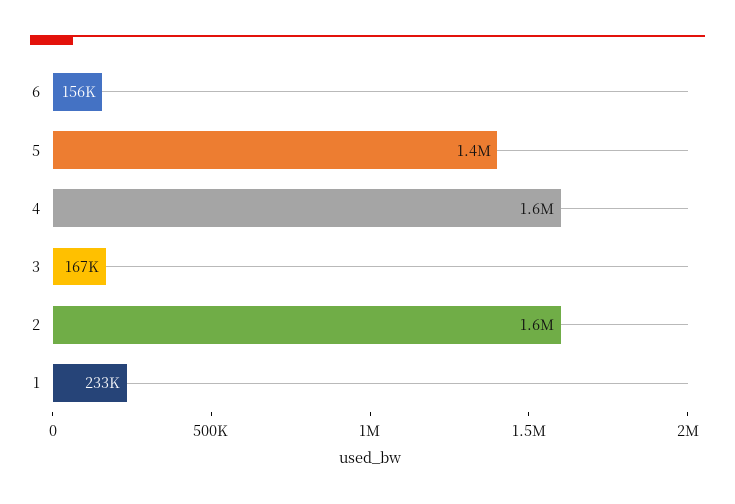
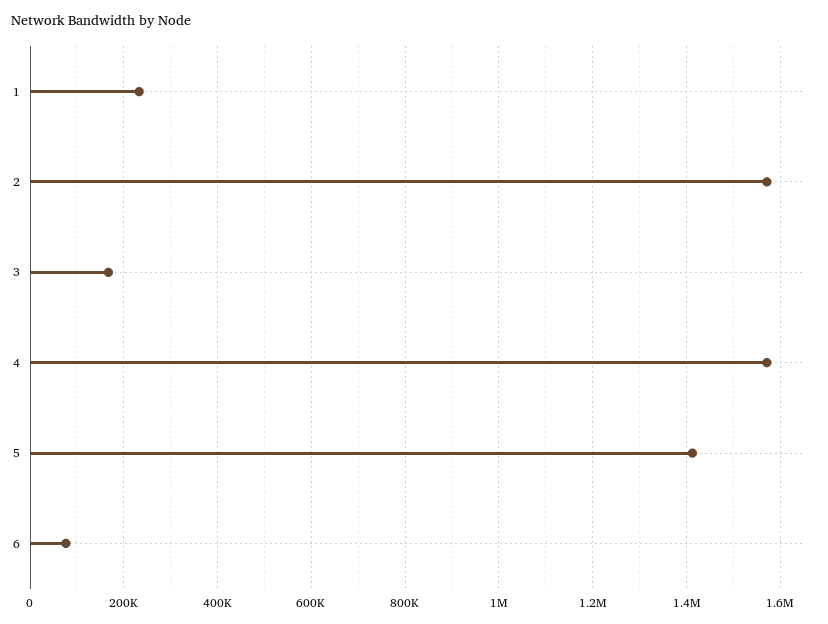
6: 156000 -> 80000

